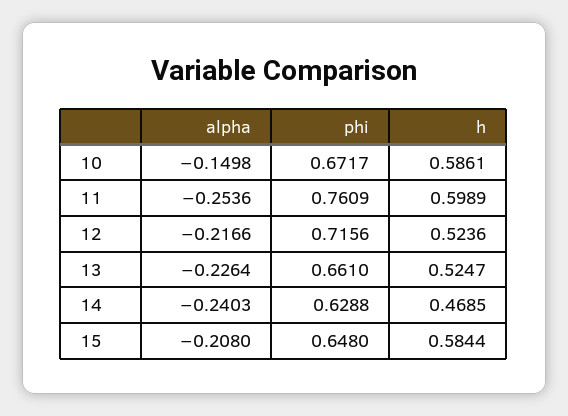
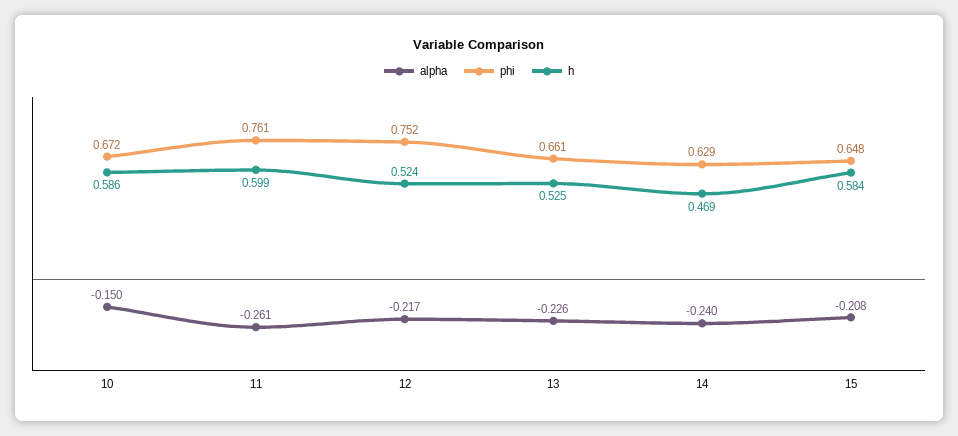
alpha, 11: -0.2536 -> -0.261
phi, 12: 0.7156 -> 0.752

